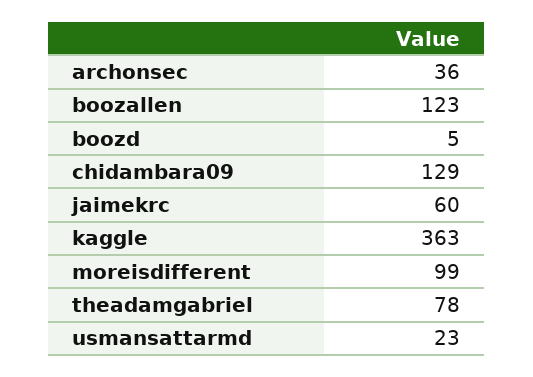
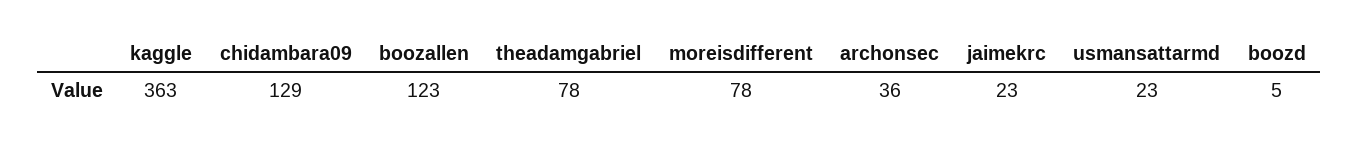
jaimekrc: 60 -> 23
moreisdifferent: 99 -> 78

